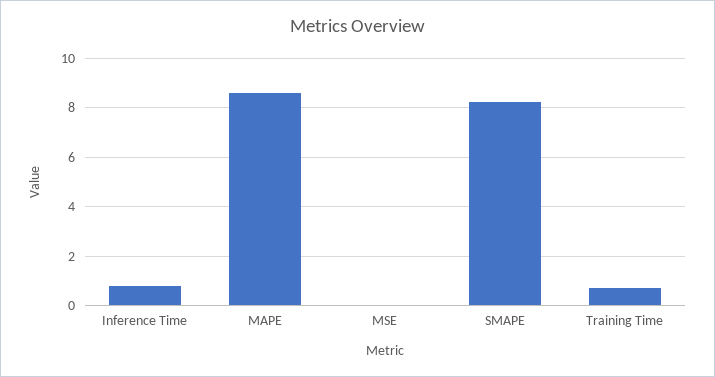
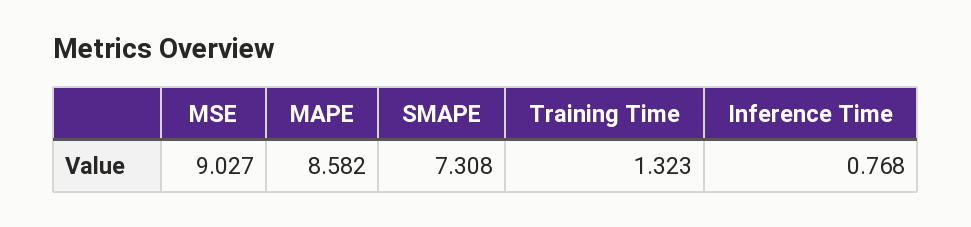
MSE: 0 -> 9.027
SMAPE: 8.25 -> 7.308
Training Time: 0.75 -> 1.323

